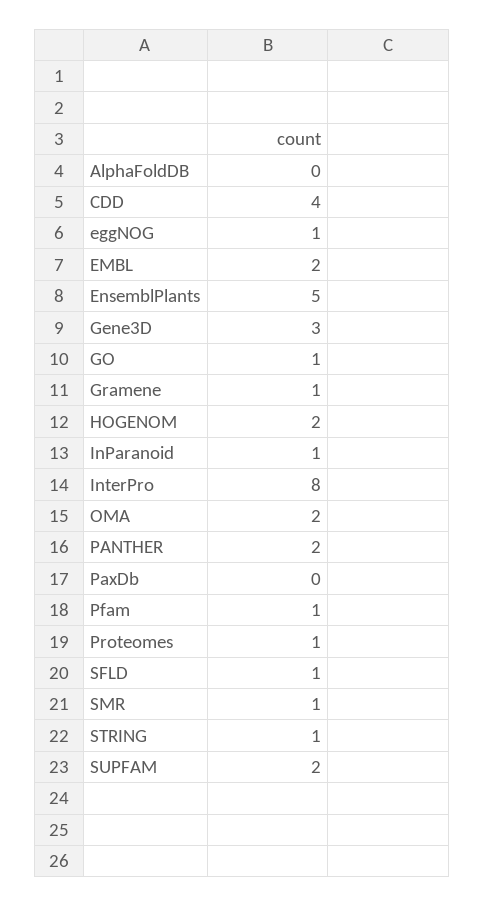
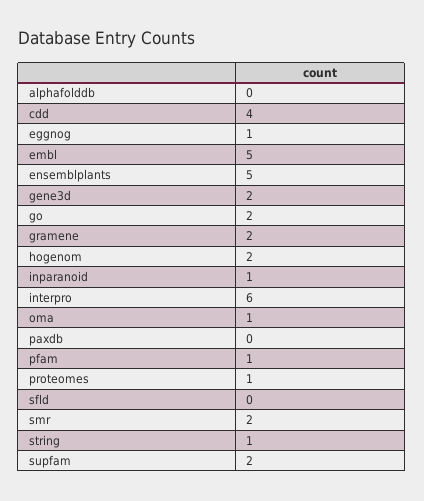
EMBL: 2 -> 5
Gene3D: 3 -> 2
GO: 1 -> 2
Gramene: 1 -> 2
InterPro: 8 -> 6
OMA: 2 -> 1
PANTHER: 2 -> none
SFLD: 1 -> 0
SMR: 1 -> 2

